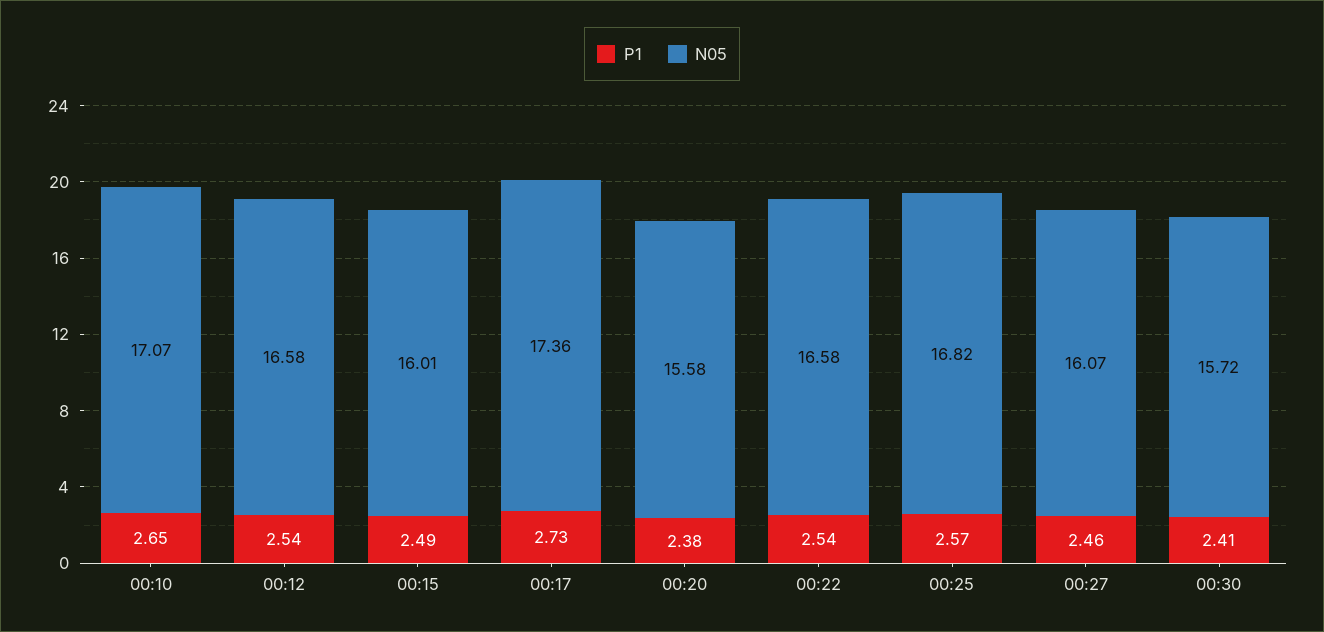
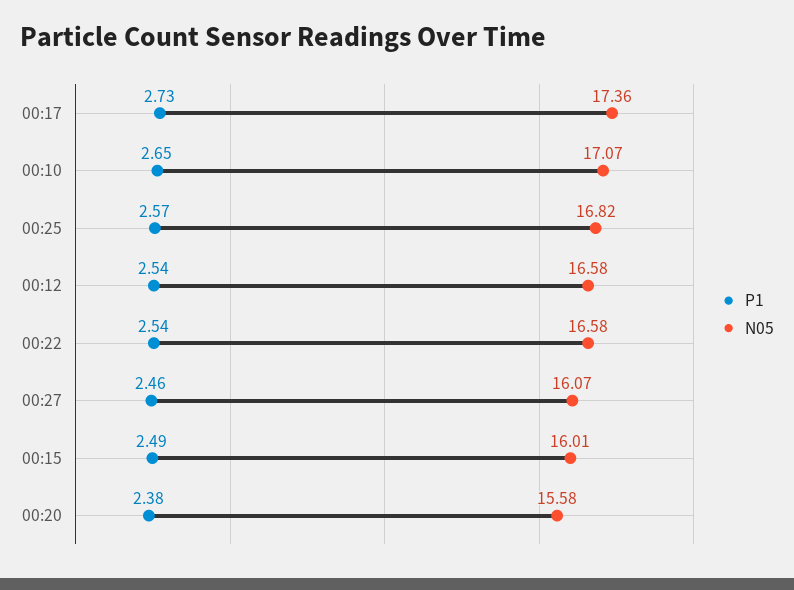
P1, 00:30: 2.41 -> none
N05, 00:30: 15.72 -> none

